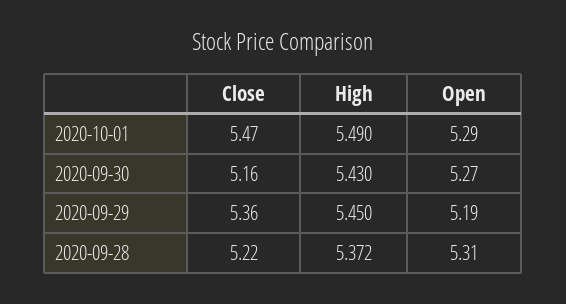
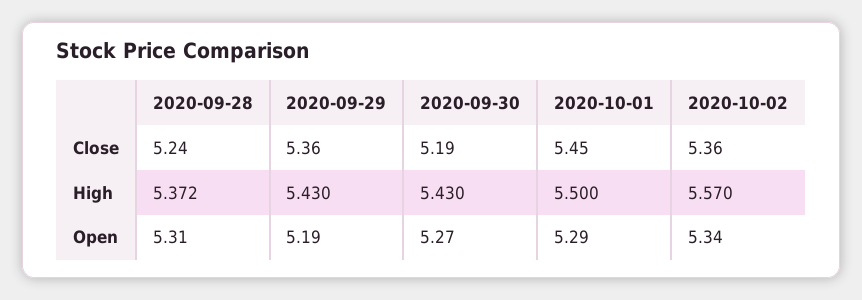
Close, 2020-10-01: 5.47 -> 5.45
High, 2020-10-01: 5.49 -> 5.5
Close, 2020-09-30: 5.16 -> 5.19
High, 2020-09-29: 5.45 -> 5.43
Close, 2020-09-28: 5.22 -> 5.24
Close, 2020-10-02: none -> 5.36
High, 2020-10-02: none -> 5.57
Open, 2020-10-02: none -> 5.34

